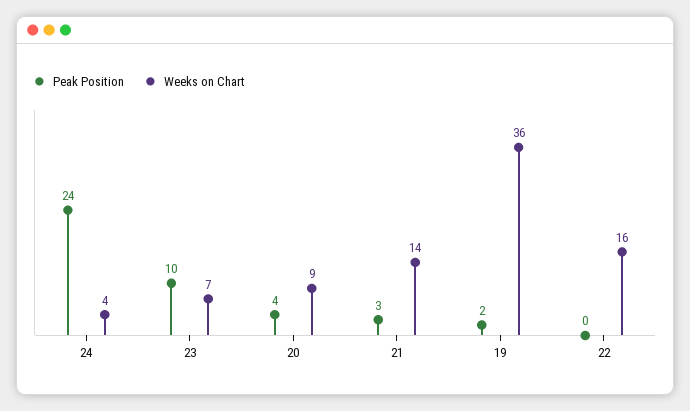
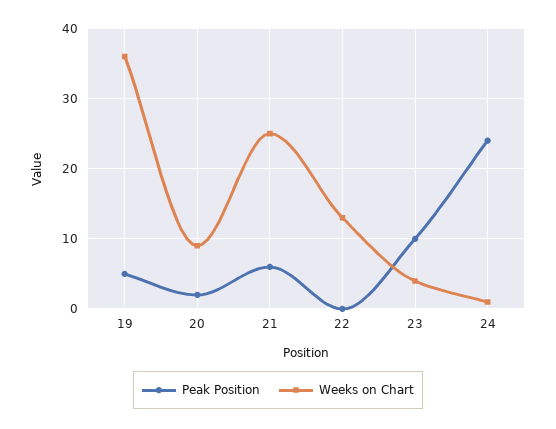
Weeks on Chart, 24: 4 -> 1
Weeks on Chart, 23: 7 -> 4
Peak Position, 20: 4 -> 2
Peak Position, 21: 3 -> 6
Weeks on Chart, 21: 14 -> 25
Peak Position, 19: 2 -> 5
Weeks on Chart, 22: 16 -> 13

